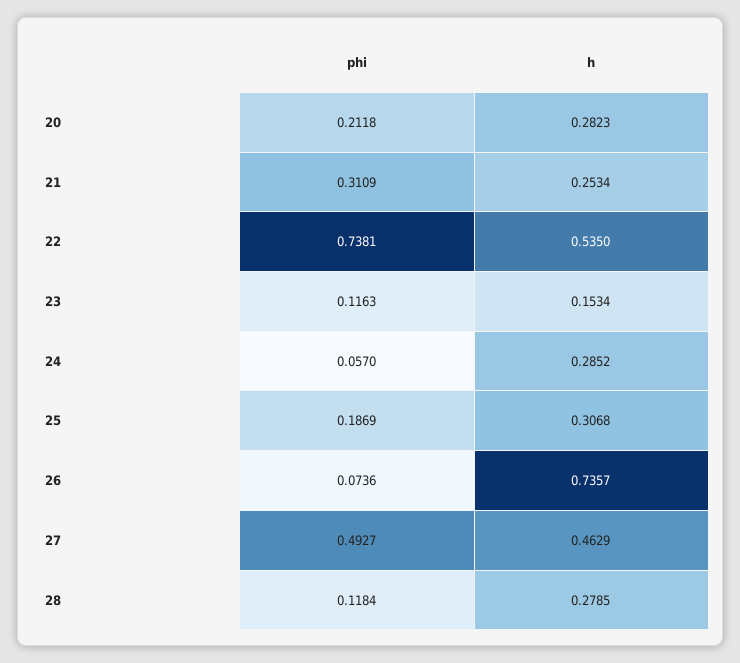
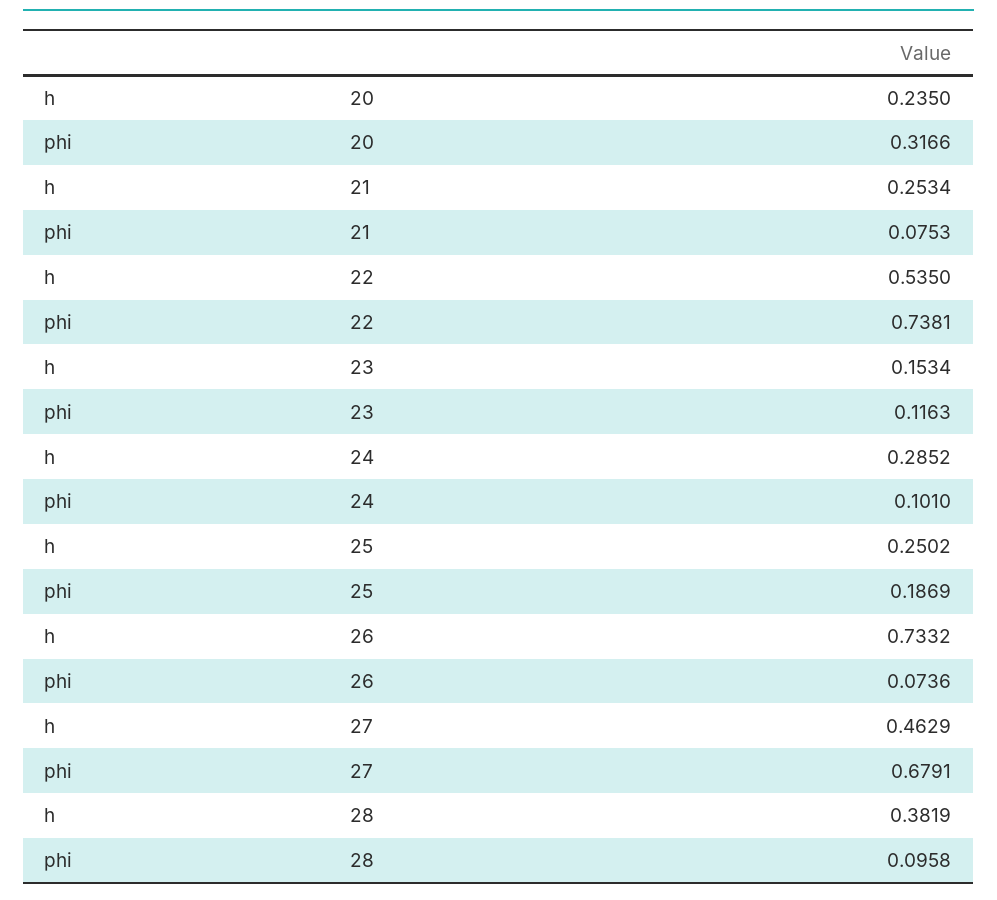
phi, 20: 0.2118 -> 0.3166
h, 20: 0.2823 -> 0.235
phi, 21: 0.3109 -> 0.0753
phi, 24: 0.057 -> 0.101
h, 25: 0.3068 -> 0.2502
h, 26: 0.7357 -> 0.7332
phi, 27: 0.4927 -> 0.6791
phi, 28: 0.1184 -> 0.0958
h, 28: 0.2785 -> 0.3819

